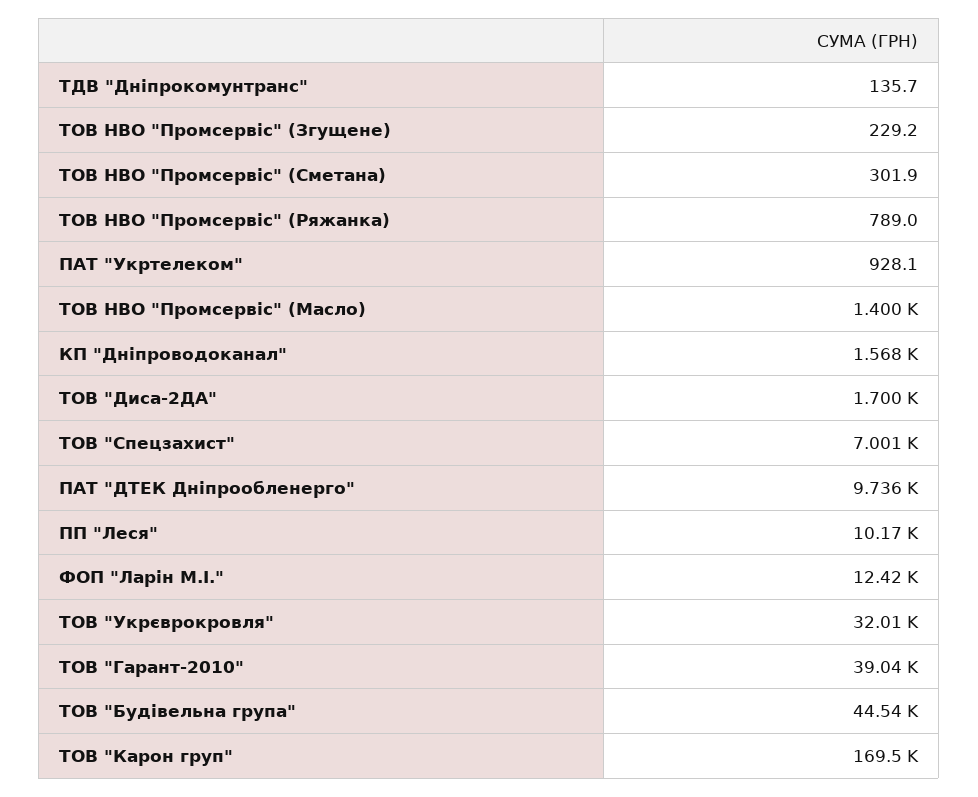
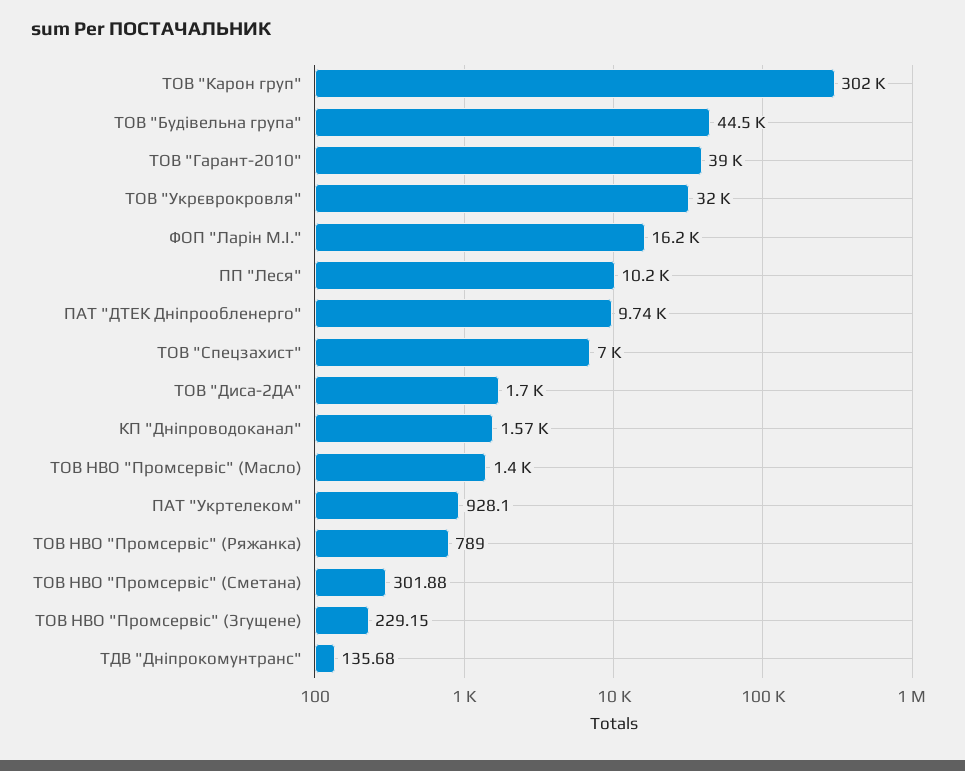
ФОП "Ларін М.І.": 12420 -> 16200
ТОВ "Карон груп": 169500 -> 302000

